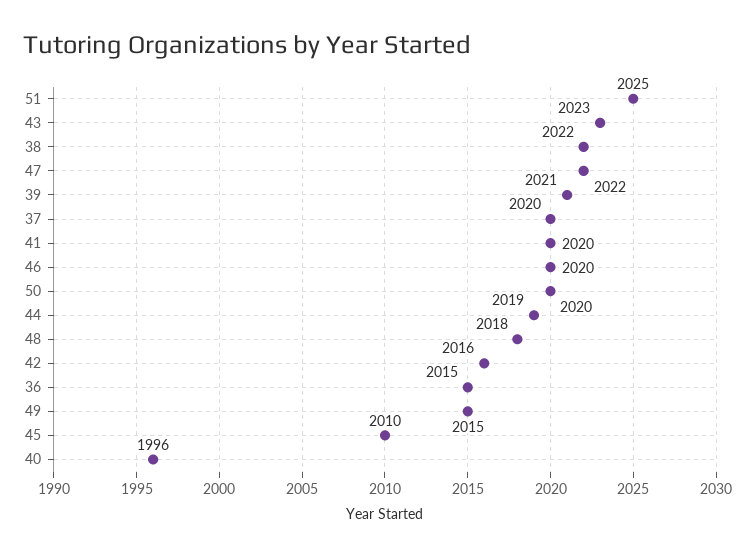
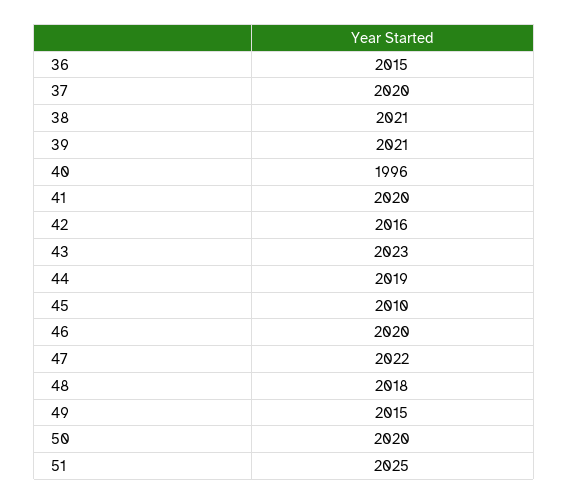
38: 2022 -> 2021

